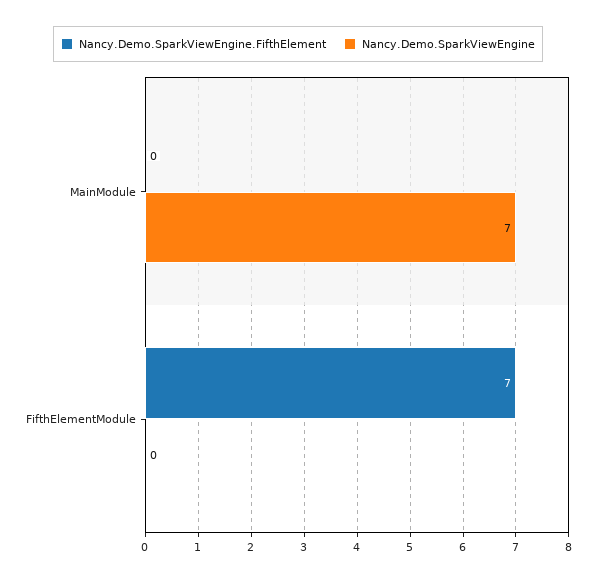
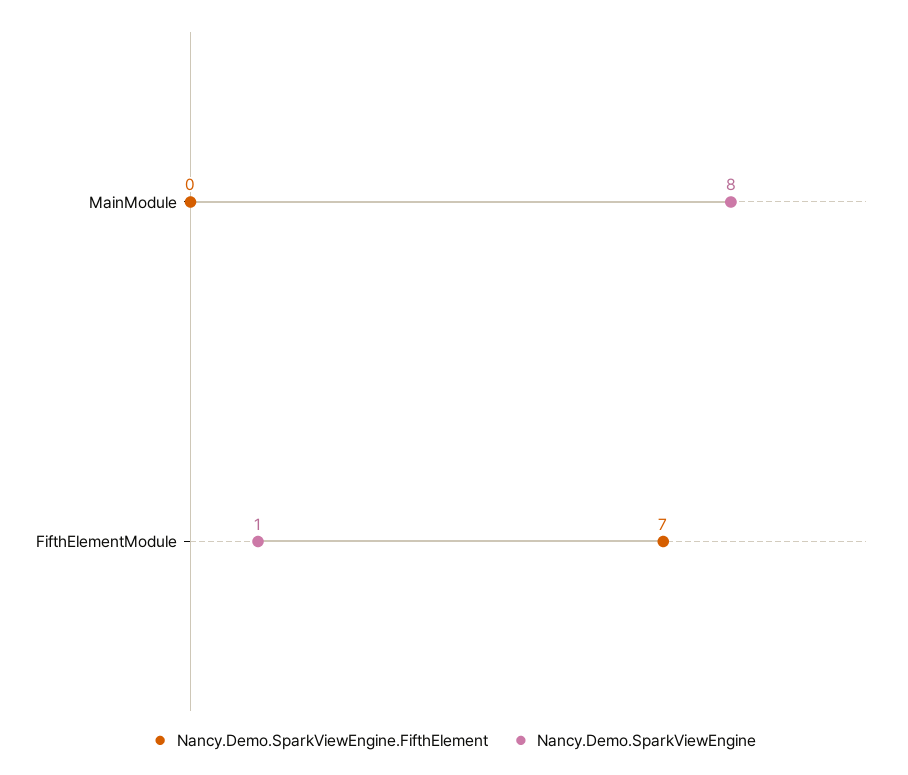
Nancy.Demo.SparkViewEngine, MainModule: 7 -> 8
Nancy.Demo.SparkViewEngine, FifthElementModule: 0 -> 1

